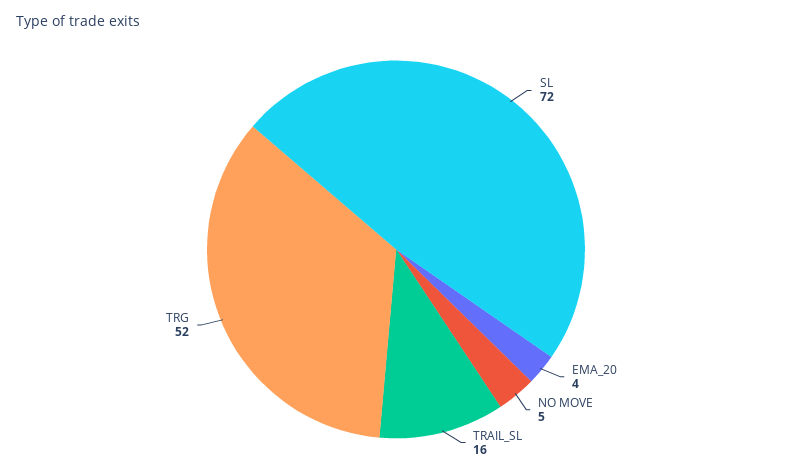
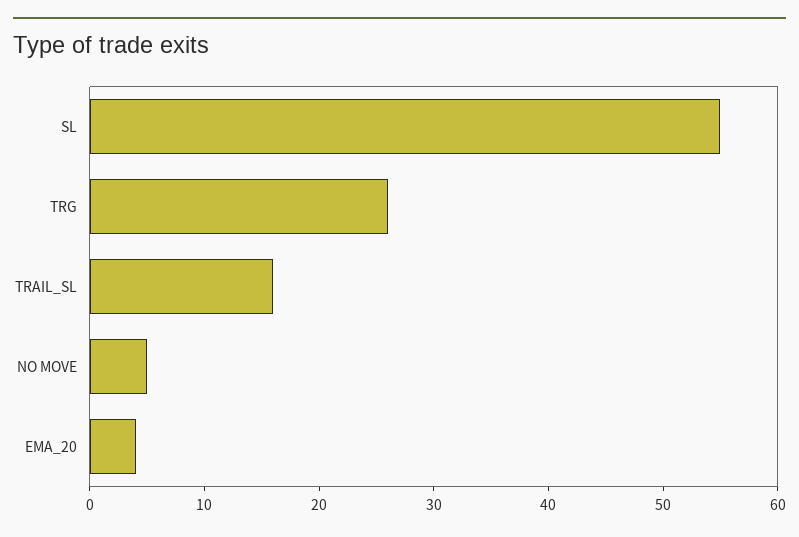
SL: 72 -> 55
TRG: 52 -> 26

